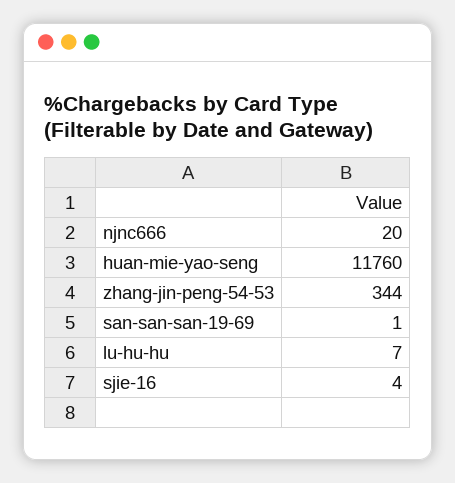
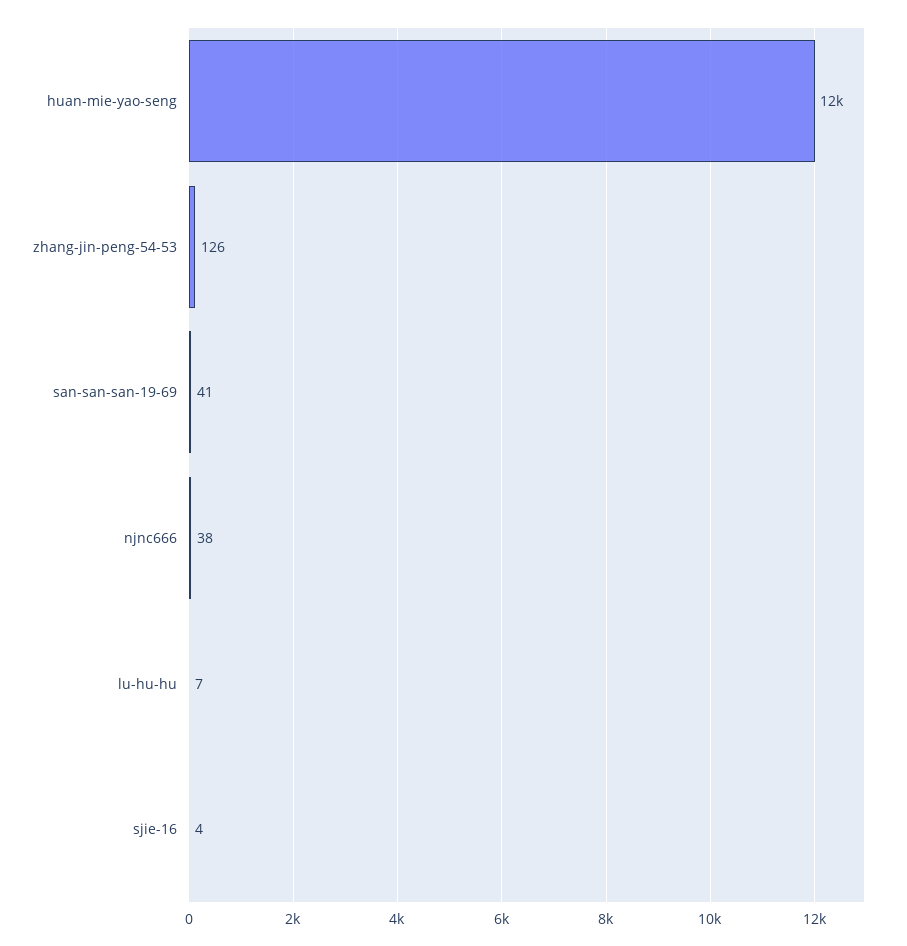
njnc666: 20 -> 38
zhang-jin-peng-54-53: 344 -> 126
san-san-san-19-69: 1 -> 41

